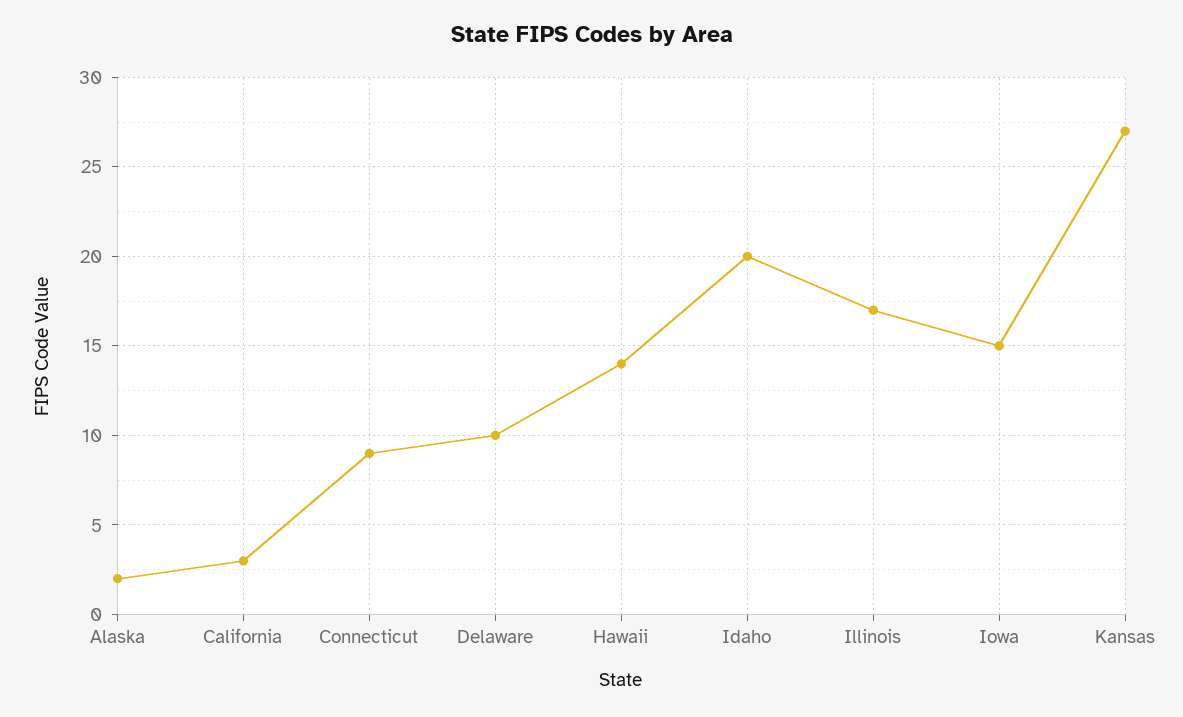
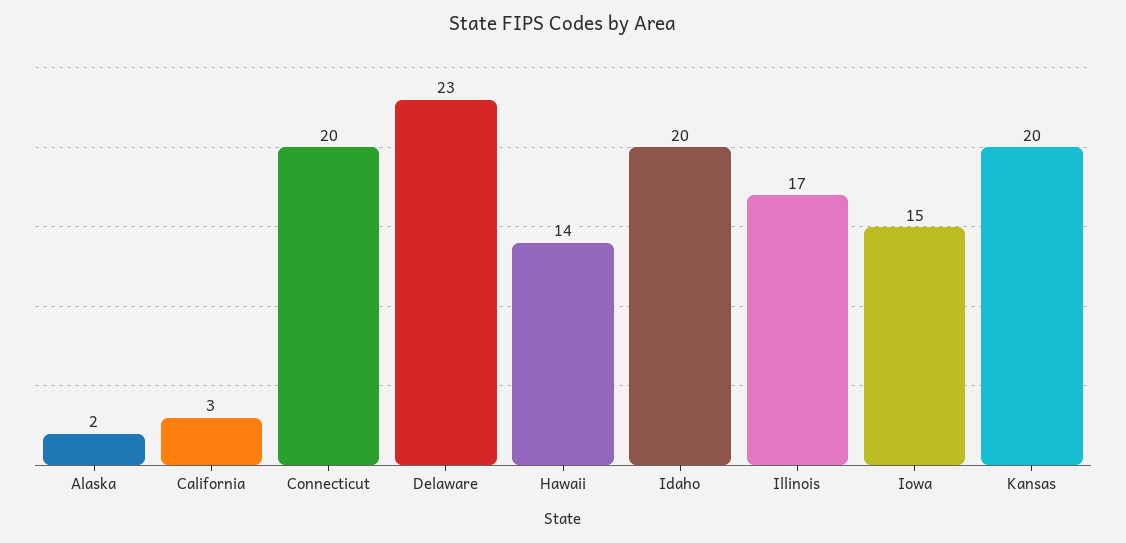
Connecticut: 9 -> 20
Delaware: 10 -> 23
Kansas: 27 -> 20

